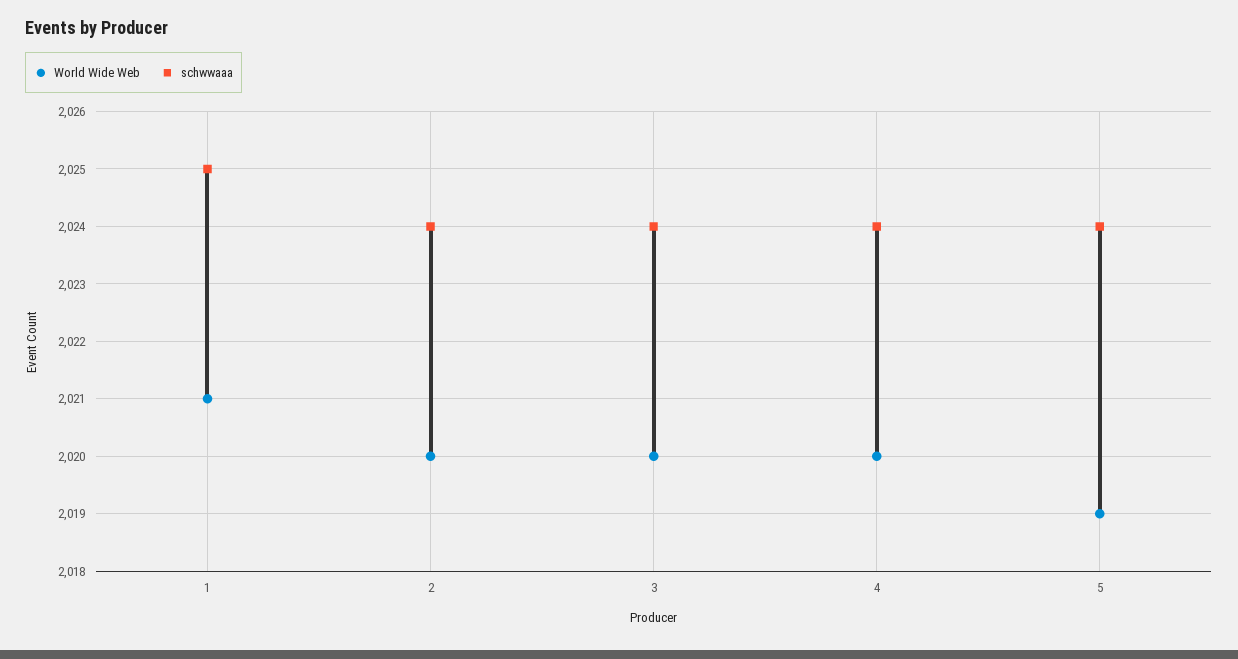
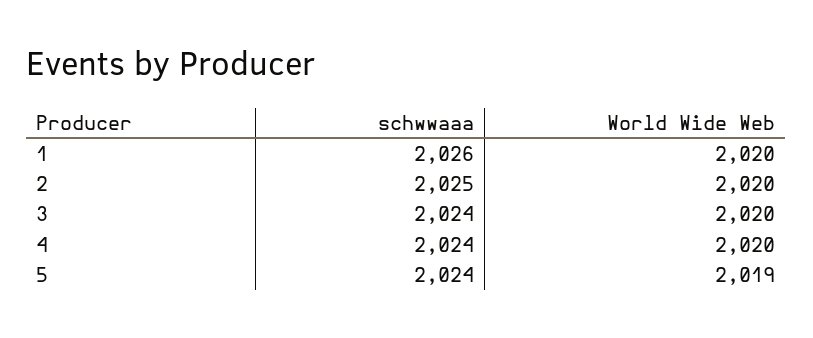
World Wide Web, 1: 2021 -> 2020
schwwaaa, 1: 2025 -> 2026
schwwaaa, 2: 2024 -> 2025

